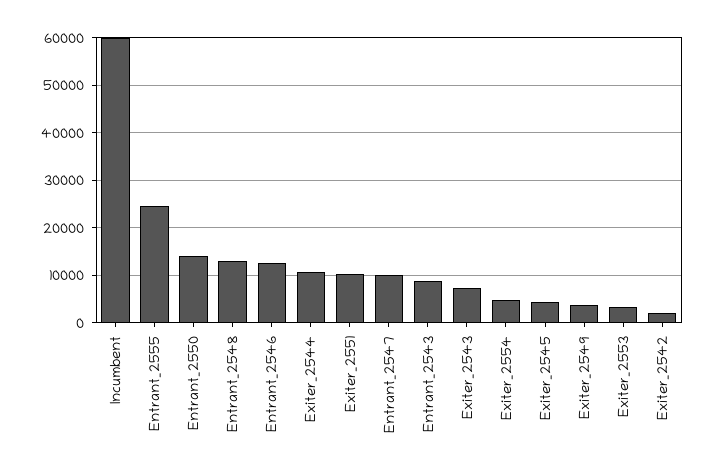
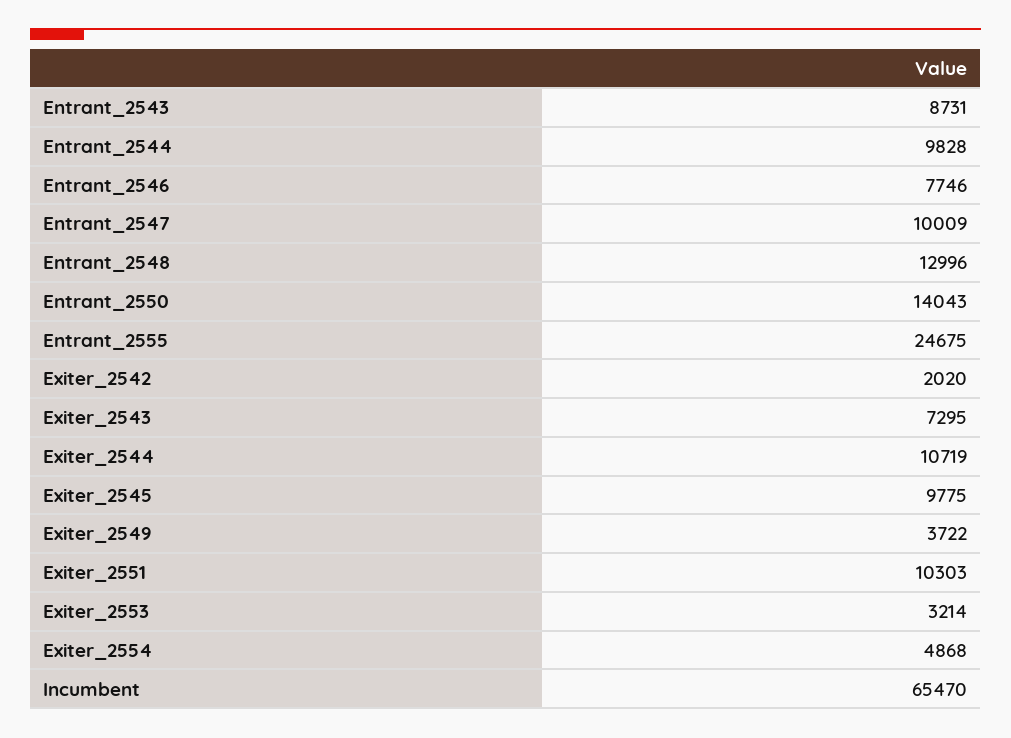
Incumbent: 60000 -> 65470
Entrant_2546: 12000 -> 7746
Exiter_2545: 4000 -> 9775
Entrant_2544: none -> 9828

